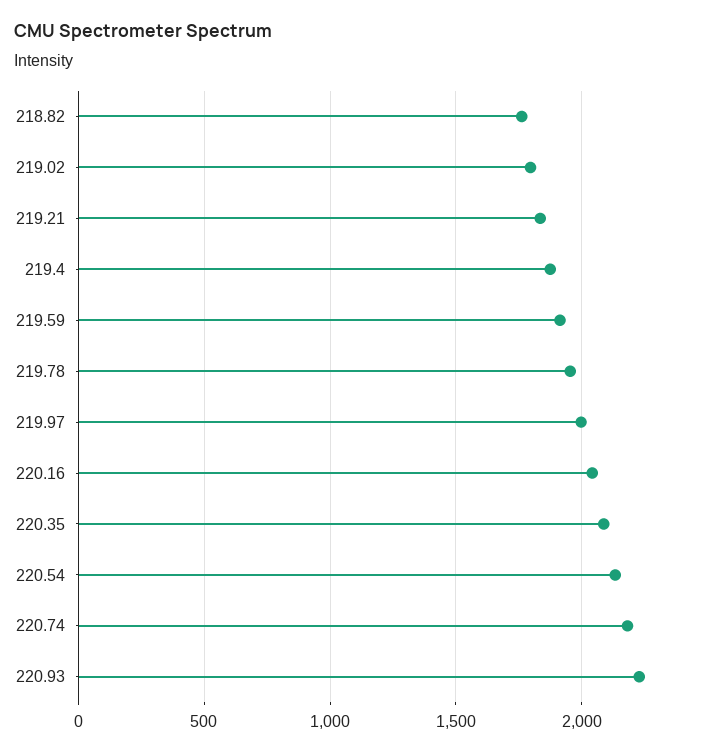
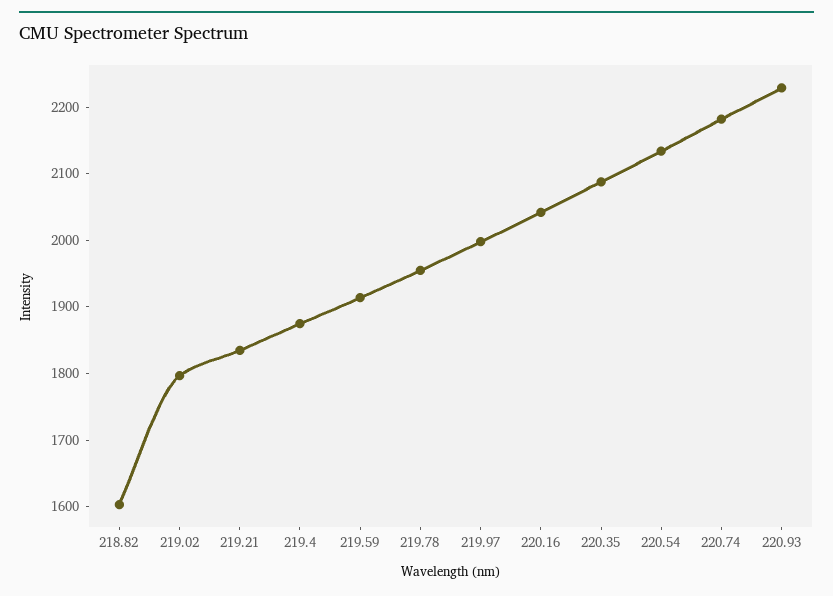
218.82: 1750 -> 1600

